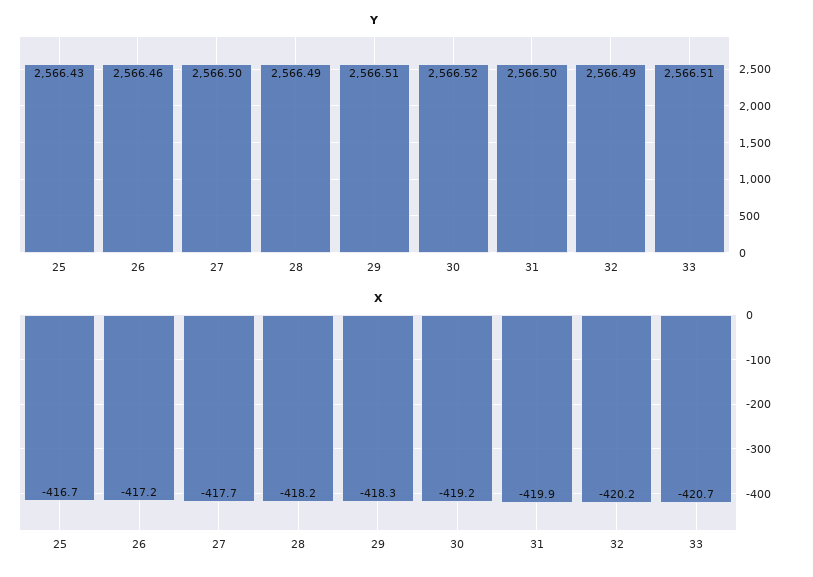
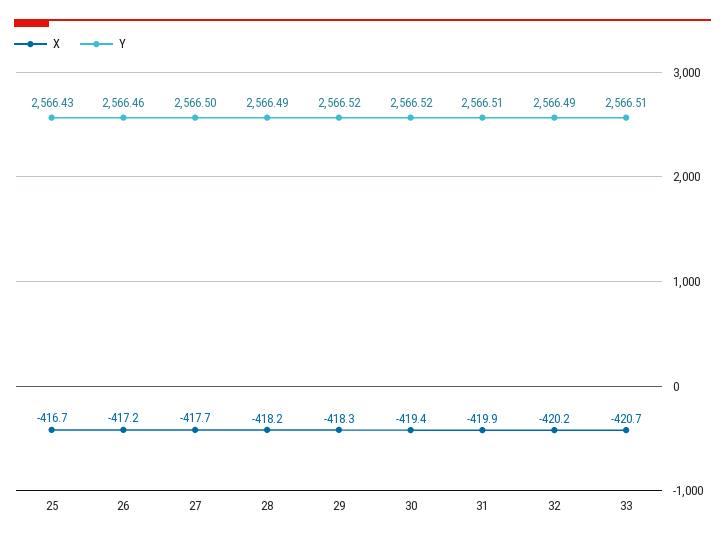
Y, 29: 2566.51 -> 2566.52
Y, 31: 2566.5 -> 2566.51
X, 30: -419.2 -> -419.4

